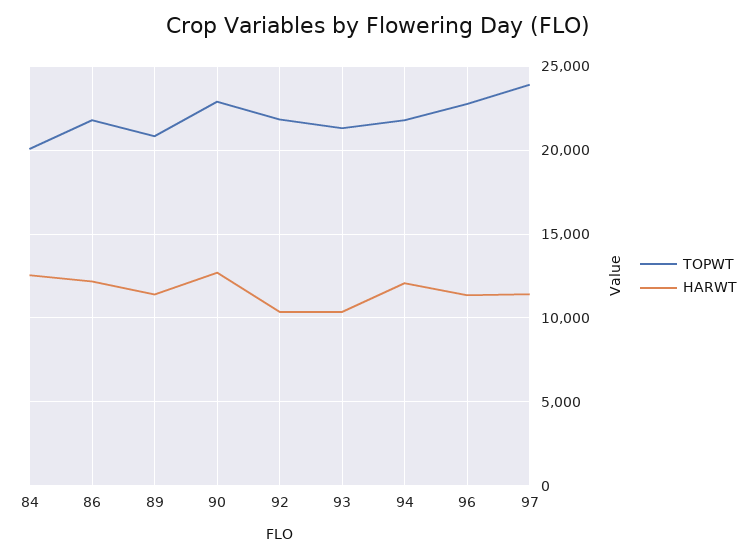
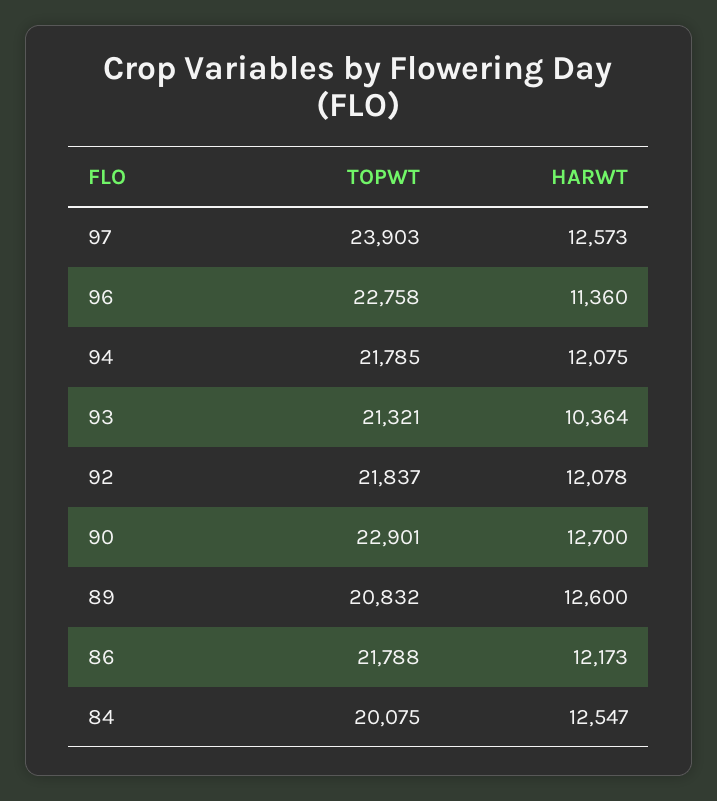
HARWT, 89: 11500 -> 12600
HARWT, 92: 10500 -> 12078
HARWT, 97: 11500 -> 12573

